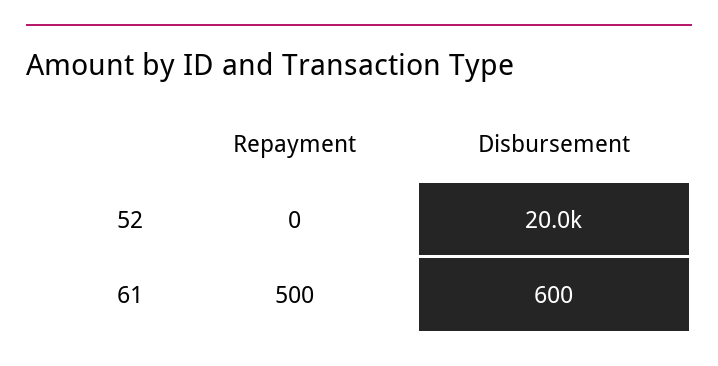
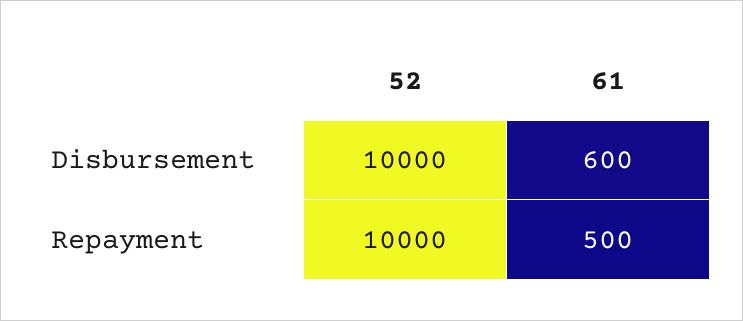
Repayment, 52: 0 -> 10000
Disbursement, 52: 20000 -> 10000

